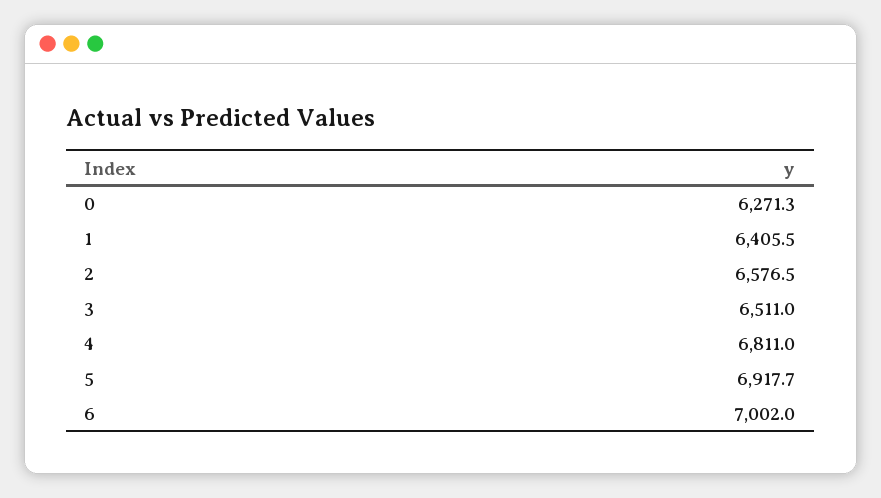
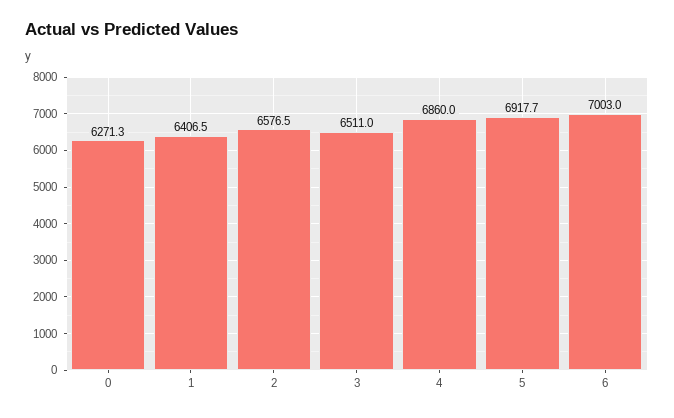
1: 6405.5 -> 6406.5
4: 6811 -> 6860
6: 7002 -> 7003

